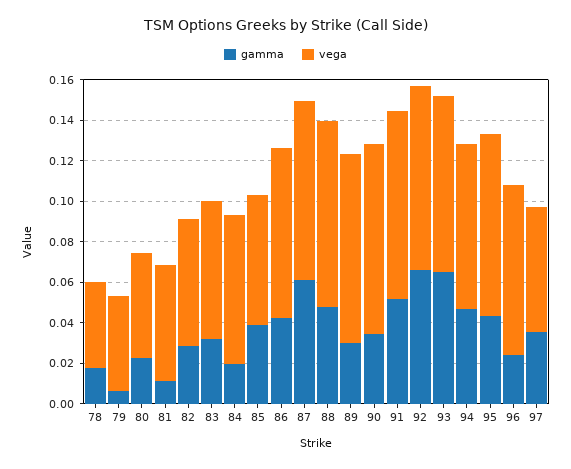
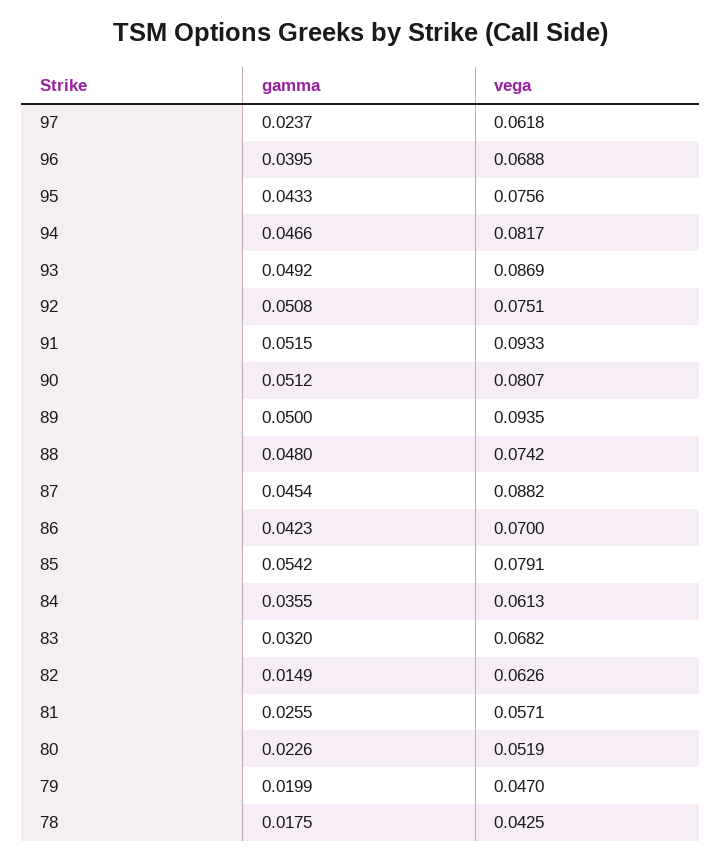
gamma, 79: 0.005 -> 0.0199
gamma, 81: 0.01 -> 0.0255
gamma, 82: 0.03 -> 0.0149
gamma, 84: 0.02 -> 0.0355
vega, 84: 0.075 -> 0.0613
gamma, 85: 0.04 -> 0.0542
vega, 85: 0.065 -> 0.0791
vega, 86: 0.085 -> 0.07
gamma, 87: 0.06 -> 0.0454
vega, 88: 0.09 -> 0.0742
gamma, 89: 0.03 -> 0.05
gamma, 90: 0.035 -> 0.0512
vega, 90: 0.095 -> 0.0807
gamma, 92: 0.065 -> 0.0508
vega, 92: 0.09 -> 0.0751
gamma, 93: 0.065 -> 0.0492
vega, 95: 0.09 -> 0.0756
gamma, 96: 0.025 -> 0.0395
vega, 96: 0.085 -> 0.0688
gamma, 97: 0.035 -> 0.0237

